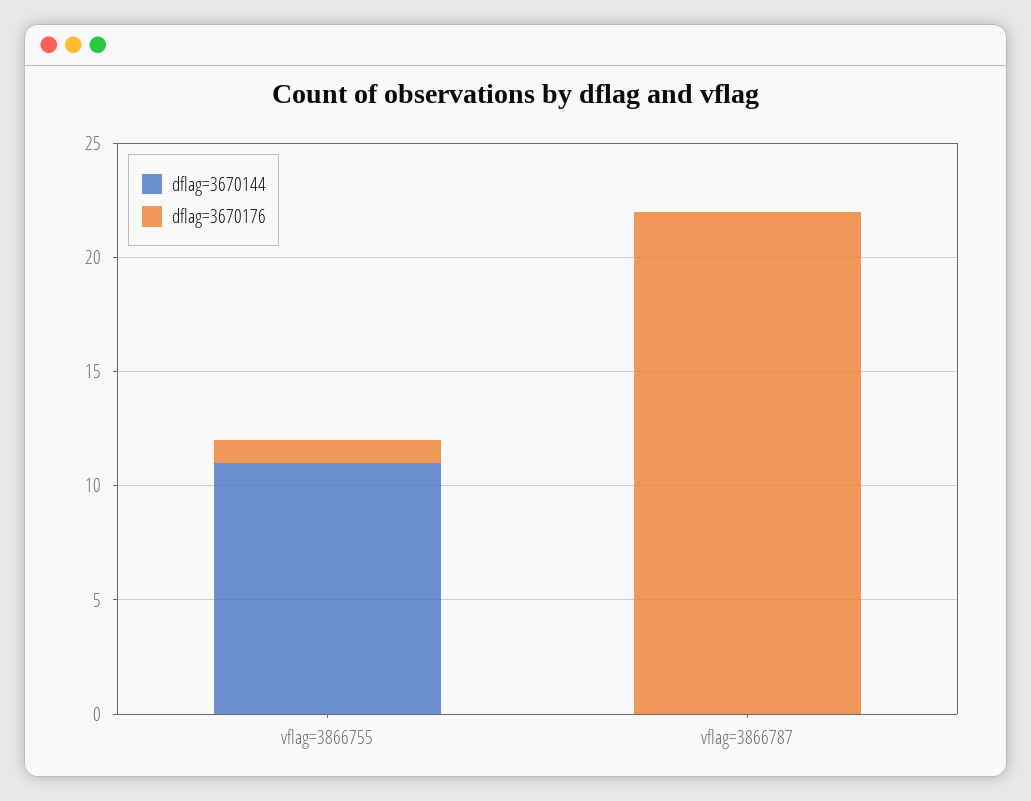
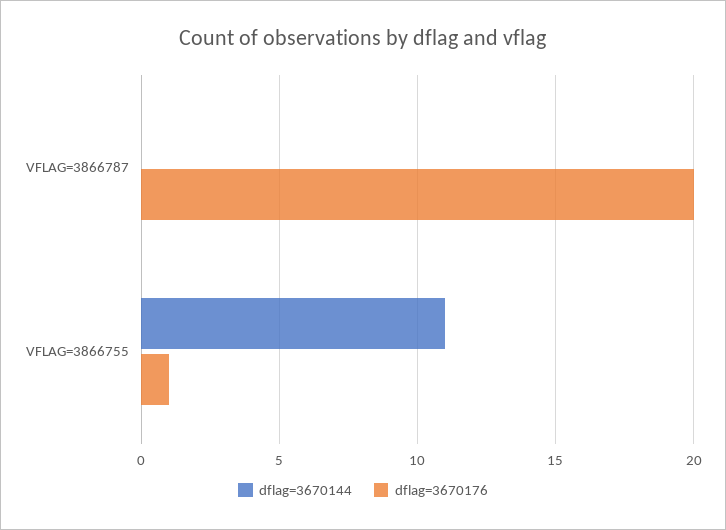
dflag=3670176, vflag=3866787: 22 -> 20

